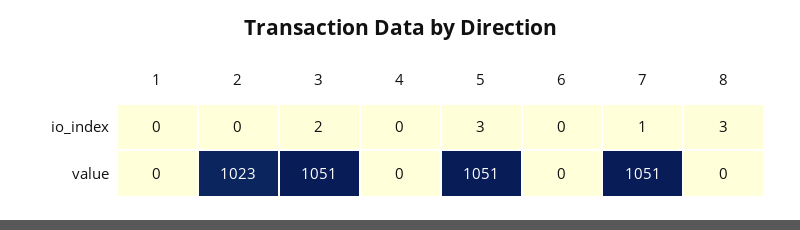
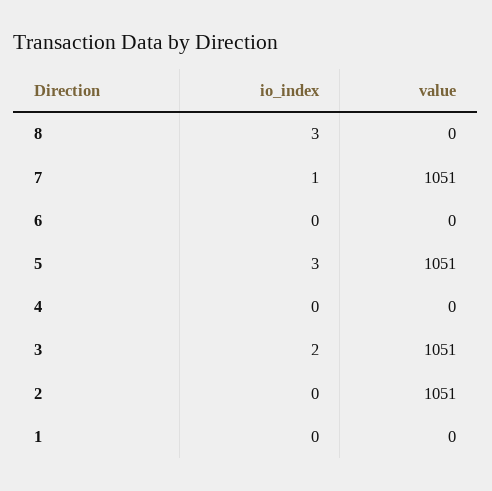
2, value: 1023 -> 1051

